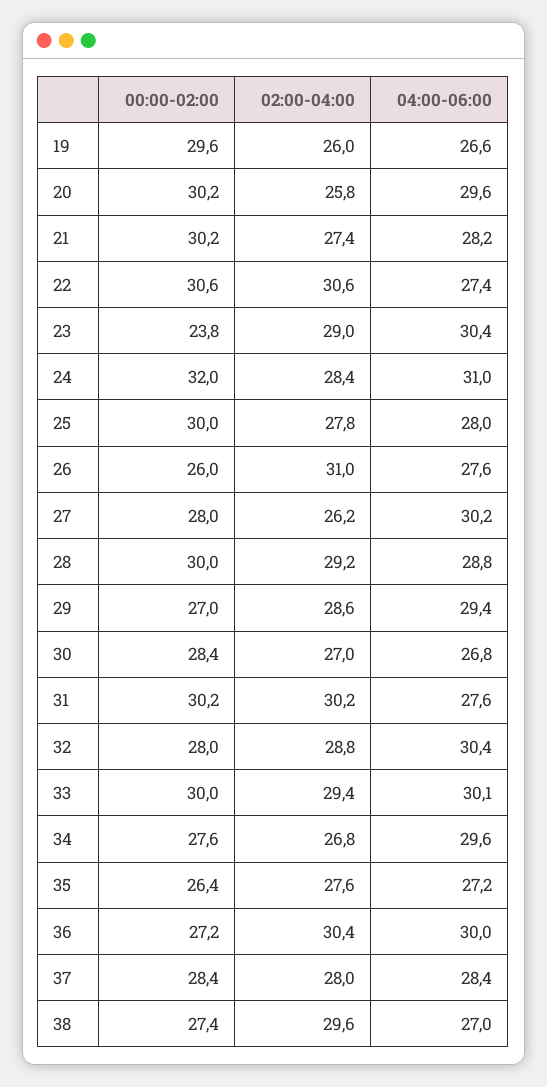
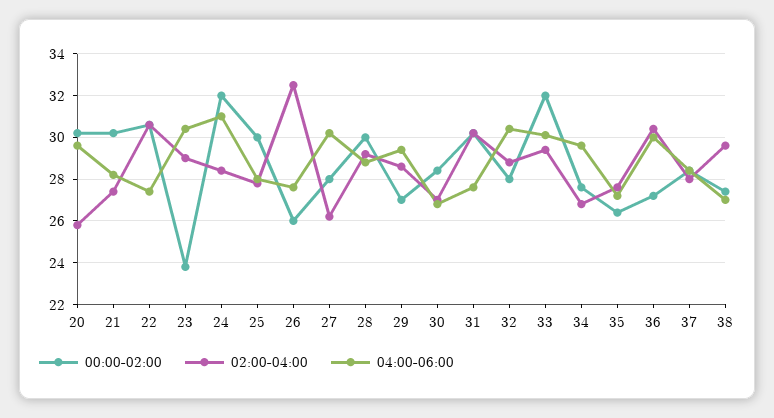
00:00-02:00, 19: 29.6 -> none
02:00-04:00, 19: 26 -> none
04:00-06:00, 19: 26.6 -> none
02:00-04:00, 26: 31 -> 32.5
00:00-02:00, 33: 30 -> 32

